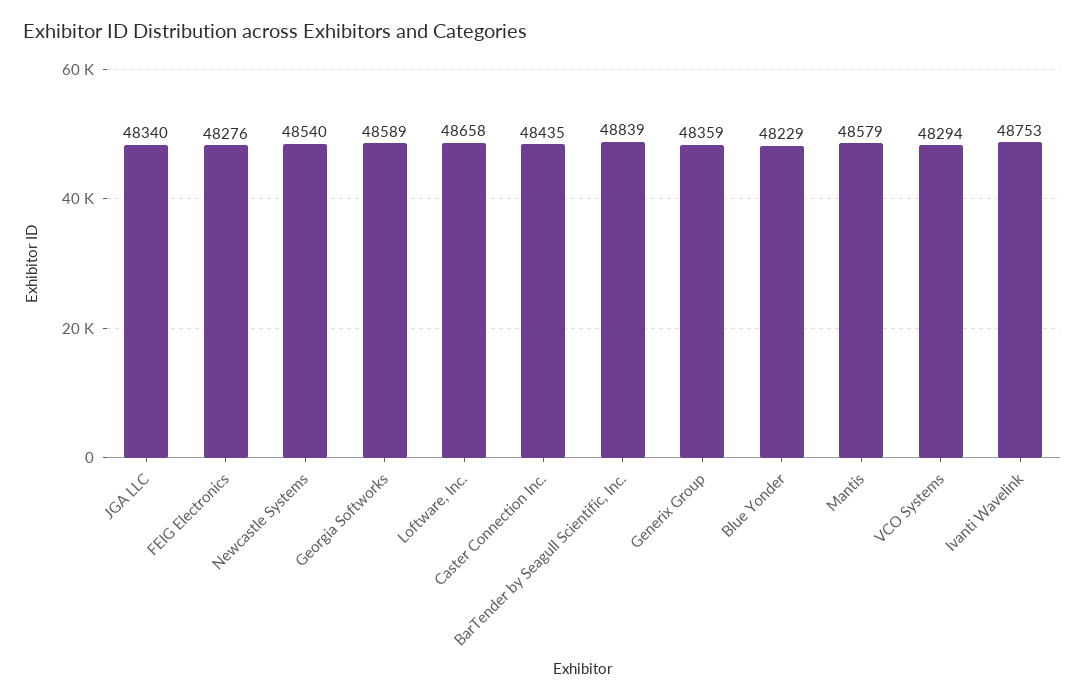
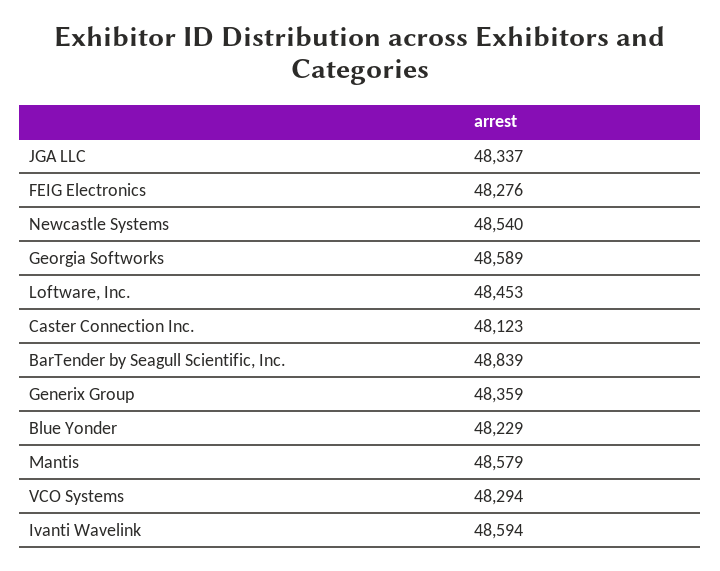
JGA LLC: 48340 -> 48337
Loftware, Inc.: 48658 -> 48453
Caster Connection Inc.: 48435 -> 48123
Ivanti Wavelink: 48753 -> 48594

